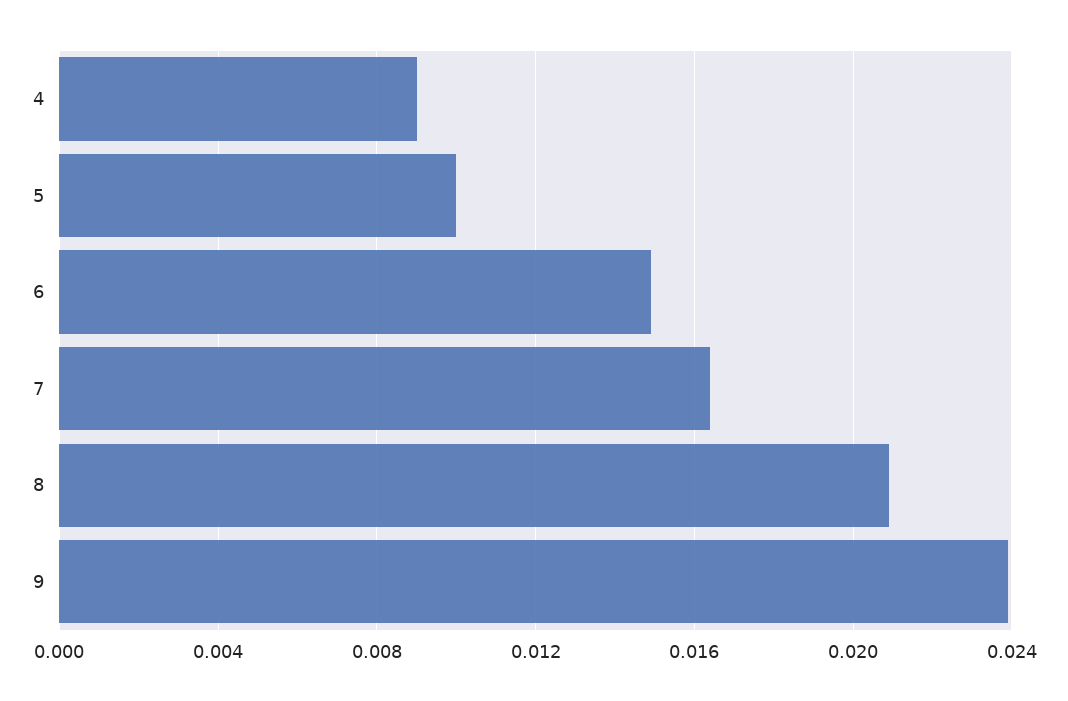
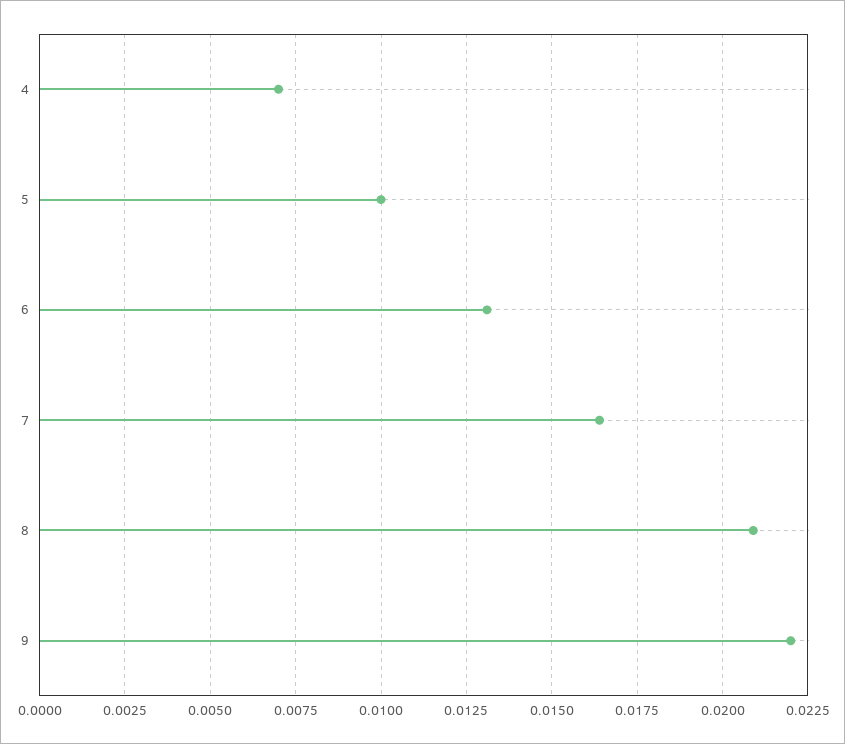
4: 0.009 -> 0.007
6: 0.015 -> 0.013
9: 0.024 -> 0.022

